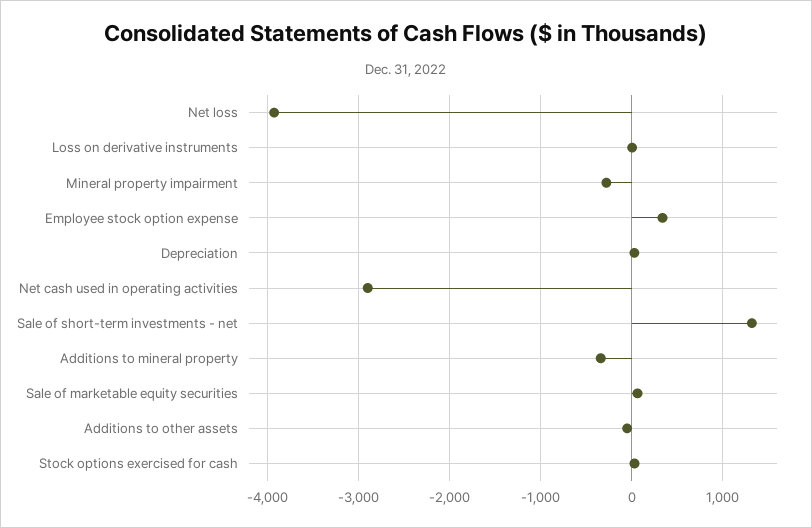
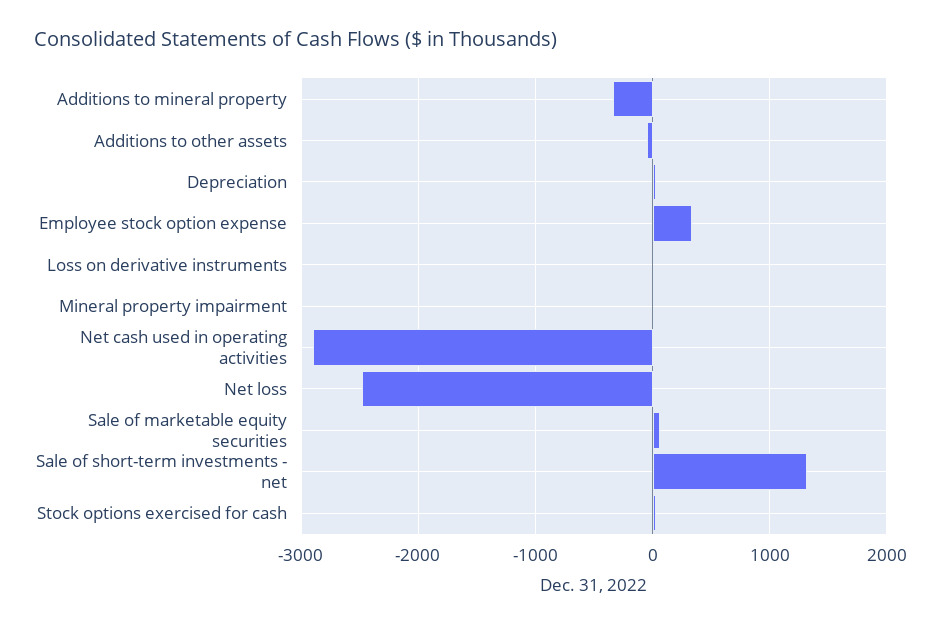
Net loss: -3900 -> -2500
Mineral property impairment: -300 -> 0

